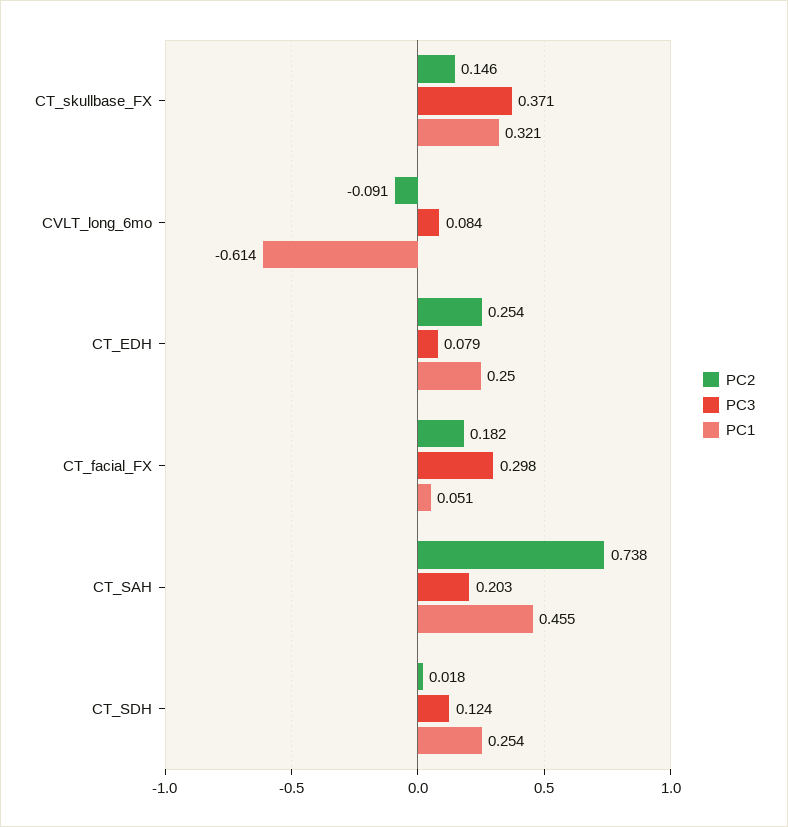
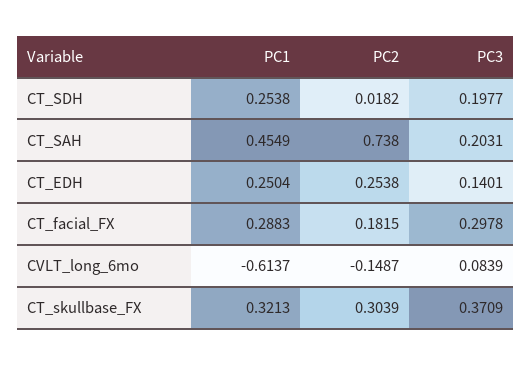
PC2, CT_skullbase_FX: 0.146 -> 0.3039
PC2, CVLT_long_6mo: -0.091 -> -0.1487
PC3, CT_EDH: 0.079 -> 0.1401
PC1, CT_facial_FX: 0.051 -> 0.2883
PC3, CT_SDH: 0.124 -> 0.1977

